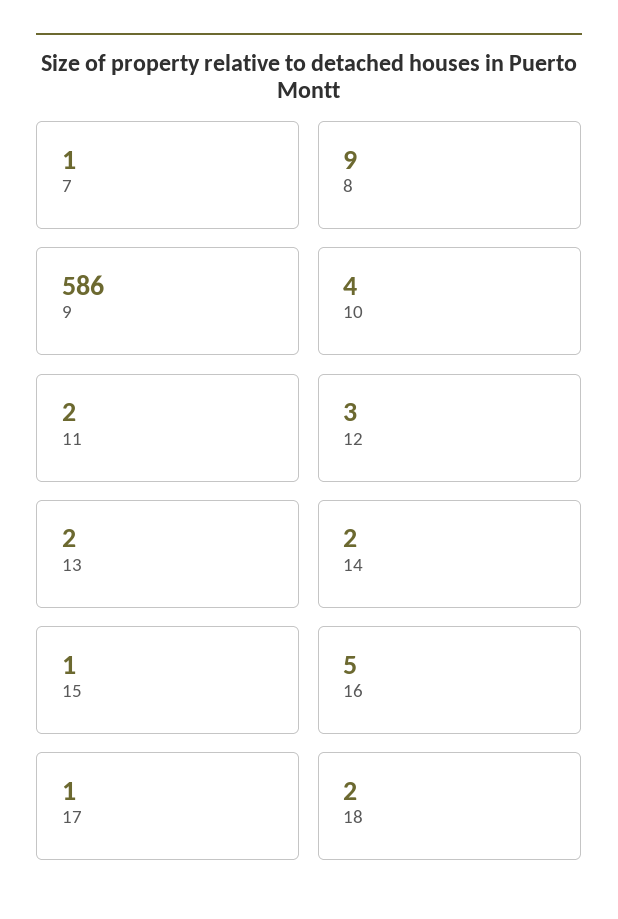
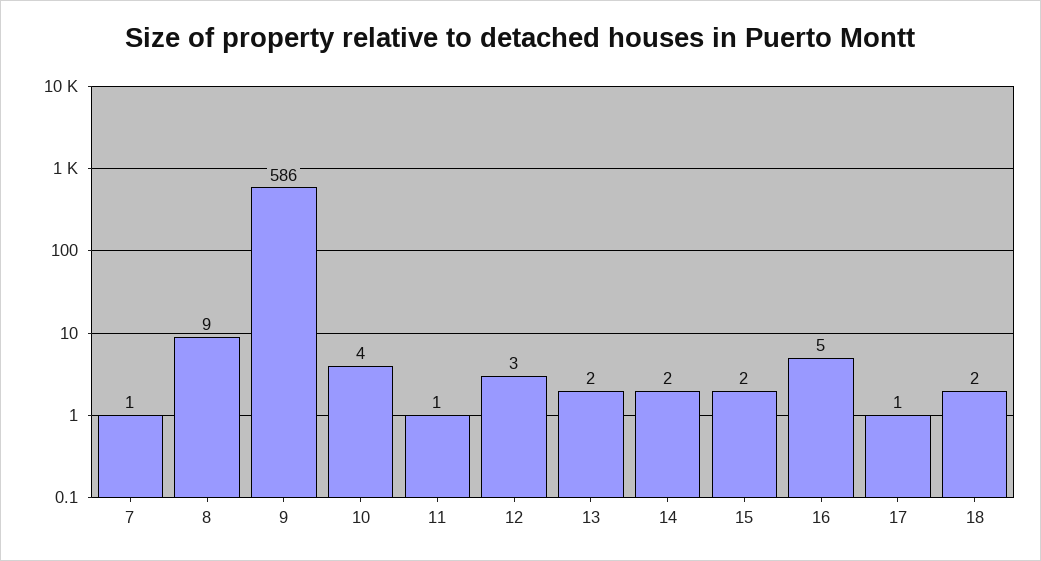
11: 2 -> 1
15: 1 -> 2

